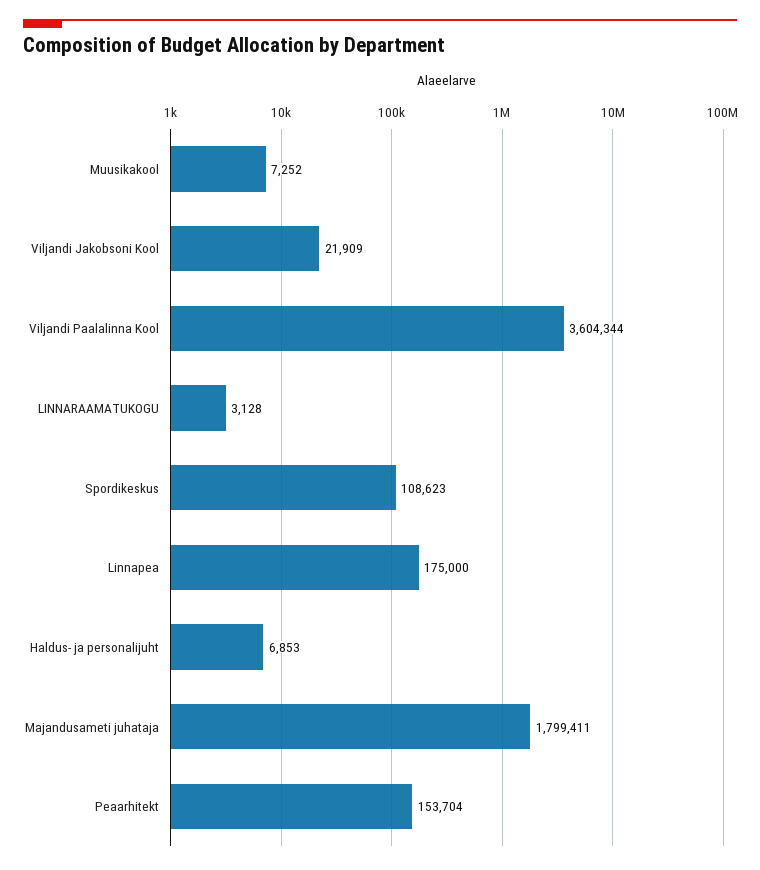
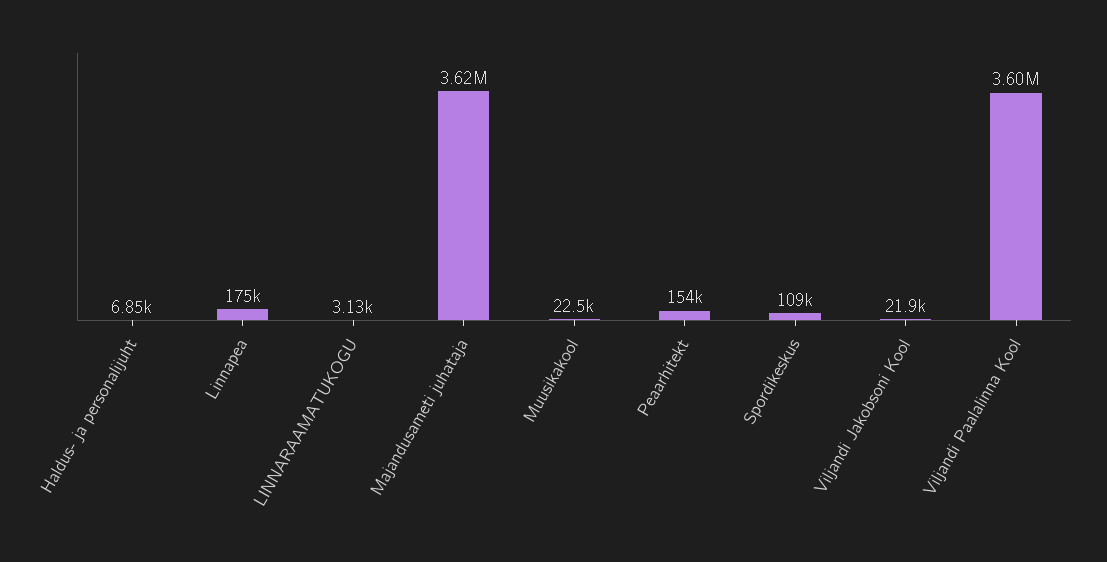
Muusikakool: 7252 -> 22500
Majandusameti juhataja: 1799411 -> 3620000

